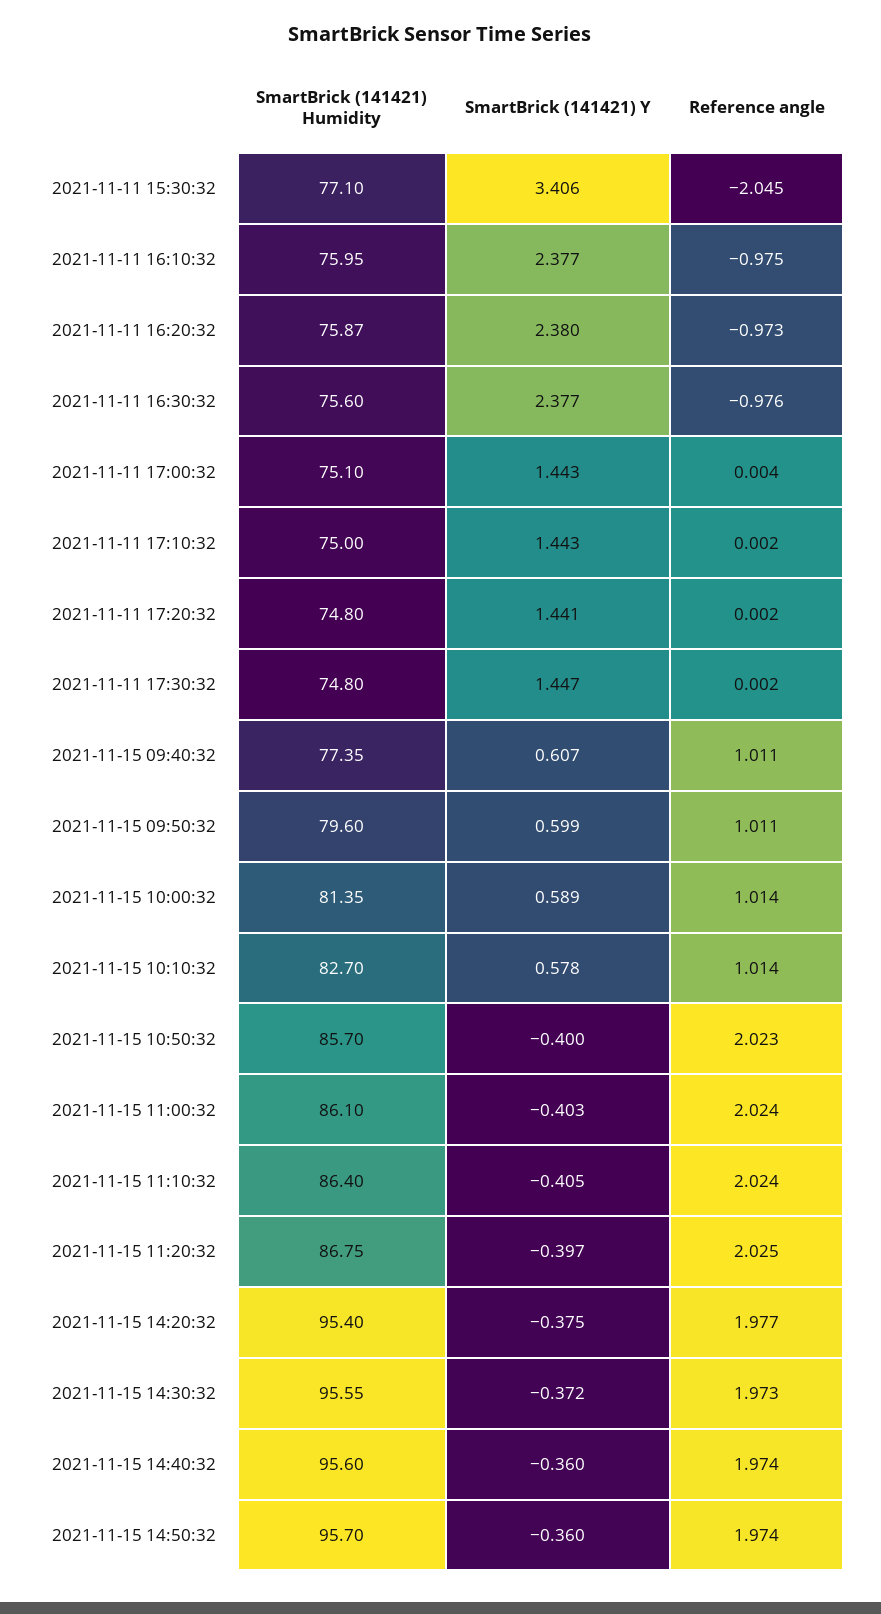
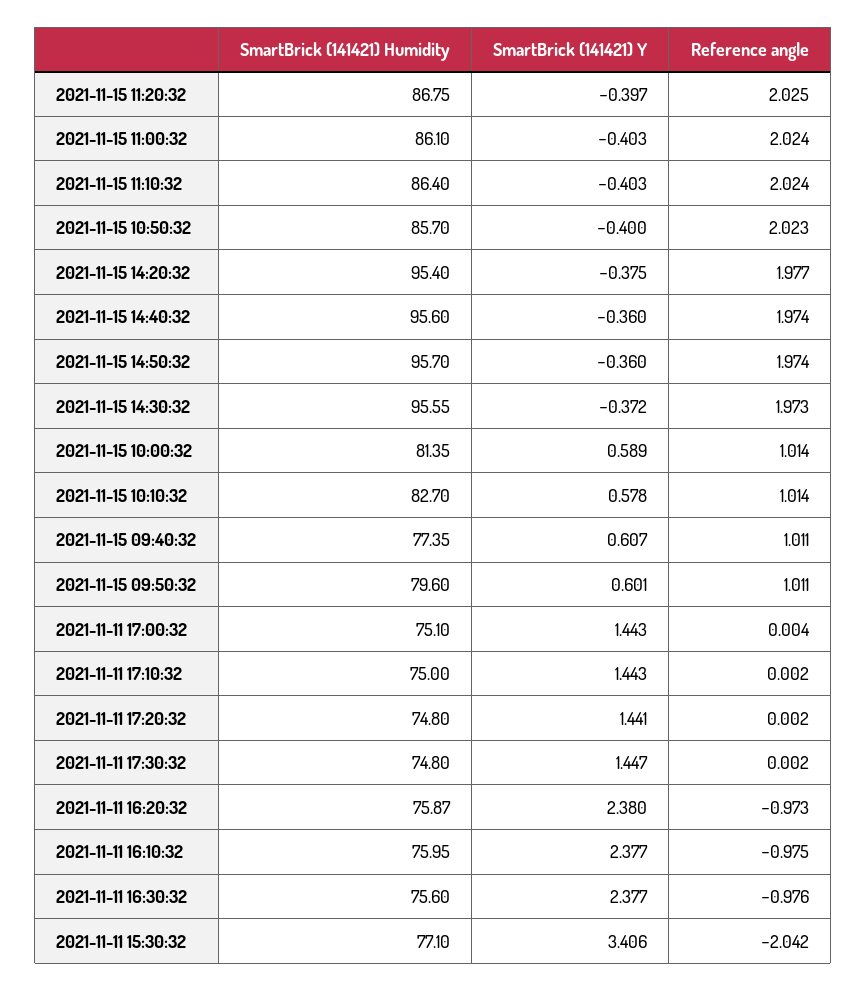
Reference angle, 2021-11-11 15:30:32: -2.045 -> -2.042
SmartBrick (141421) Y, 2021-11-15 09:50:32: 0.599 -> 0.601
SmartBrick (141421) Y, 2021-11-15 11:10:32: -0.405 -> -0.403

